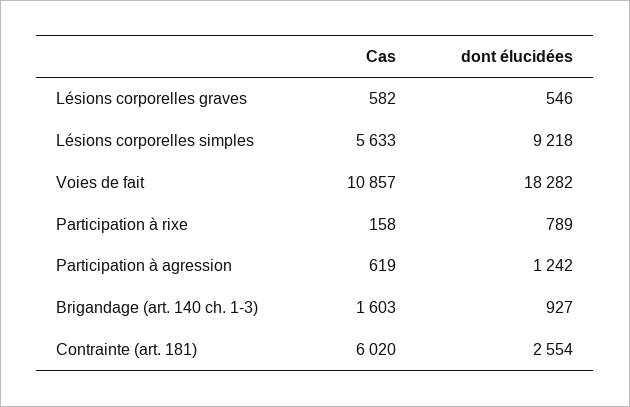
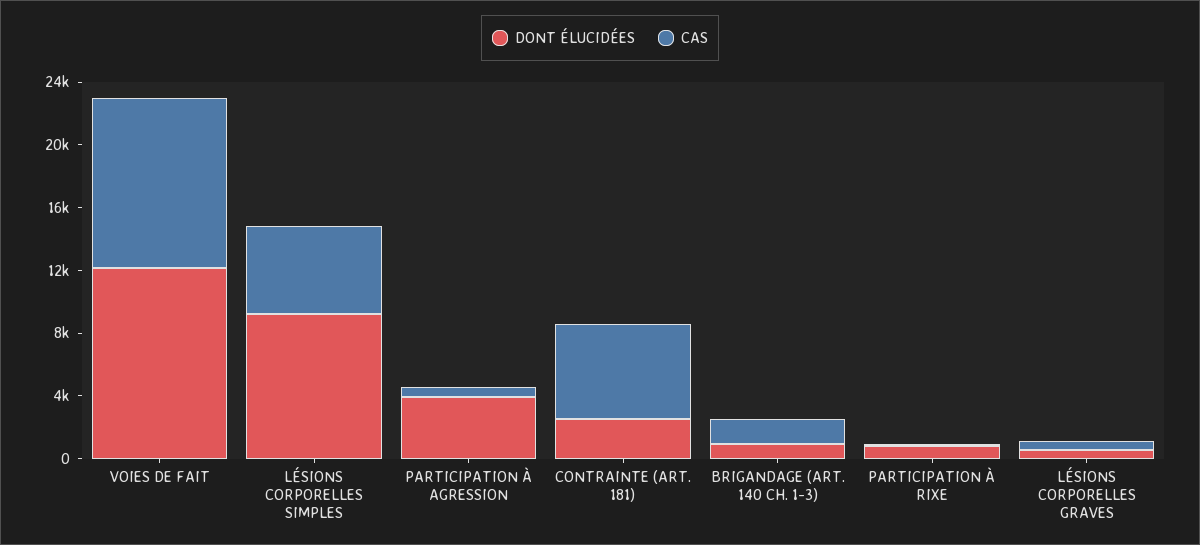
dont élucidées, Voies de fait: 18282 -> 12000
dont élucidées, Participation à agression: 1242 -> 4000

